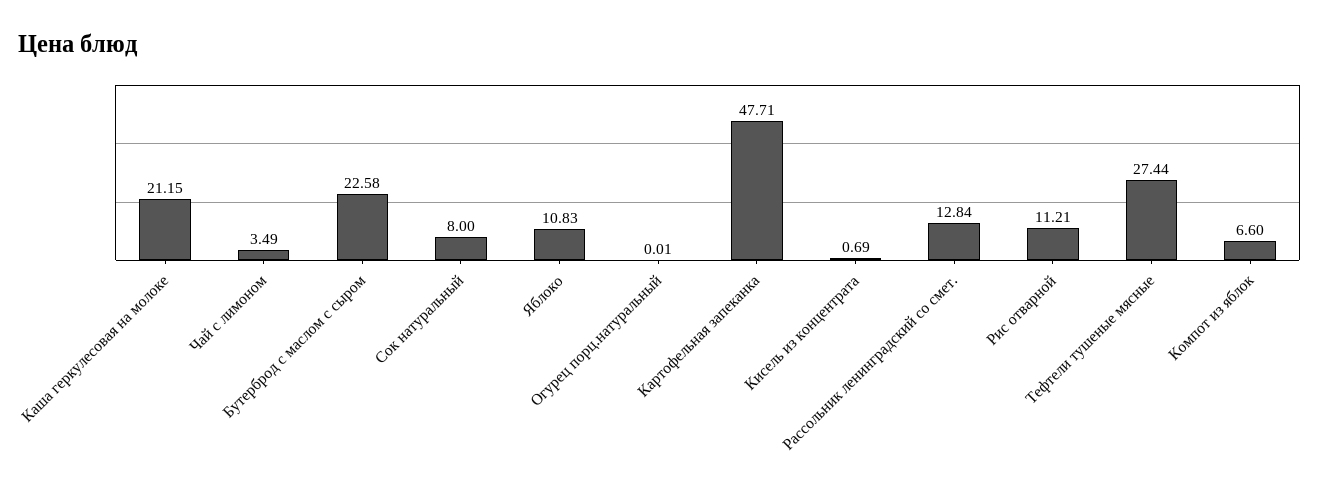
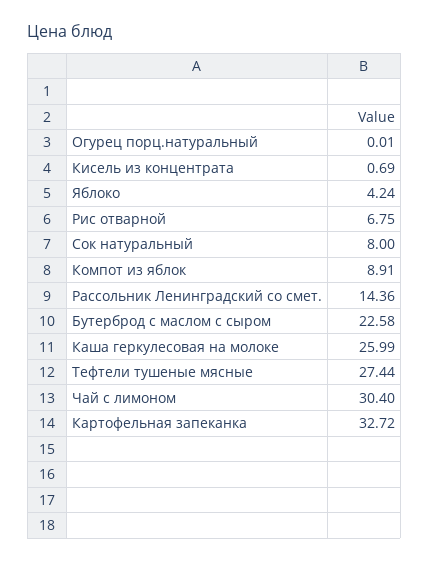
Каша геркулесовая на молоке: 21.15 -> 25.99
Чай с лимоном: 3.49 -> 30.4
Яблоко: 10.83 -> 4.24
Картофельная запеканка: 47.71 -> 32.72
Рассольник ленинградский со смет.: 12.84 -> 14.36
Рис отварной: 11.21 -> 6.75
Компот из яблок: 6.6 -> 8.91

